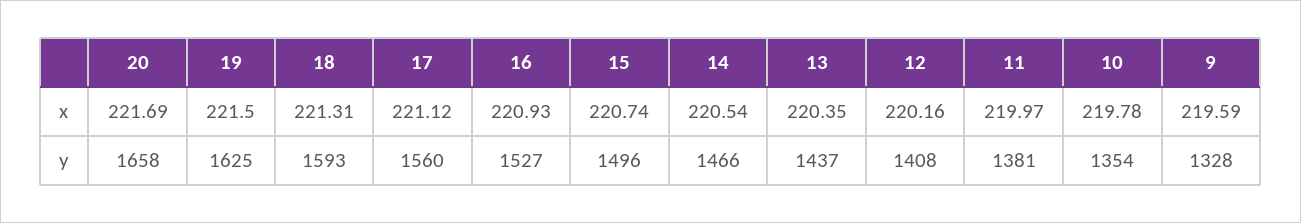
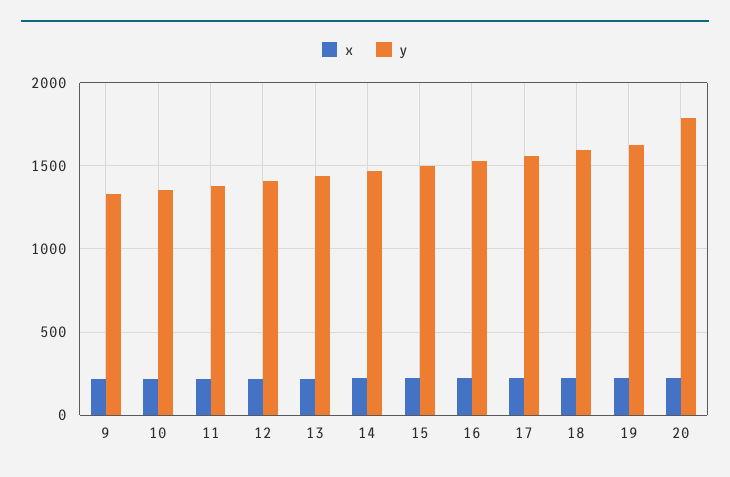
y, 20: 1658 -> 1800

